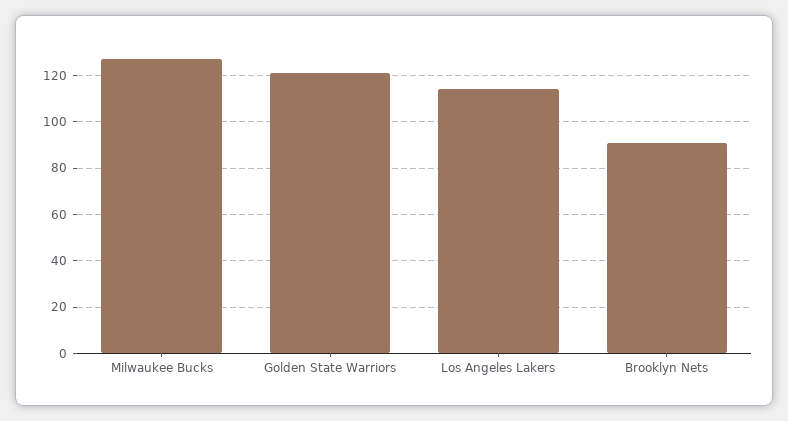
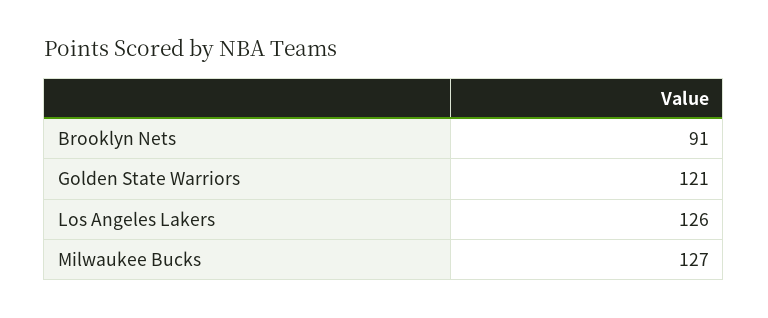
Los Angeles Lakers: 115 -> 126

